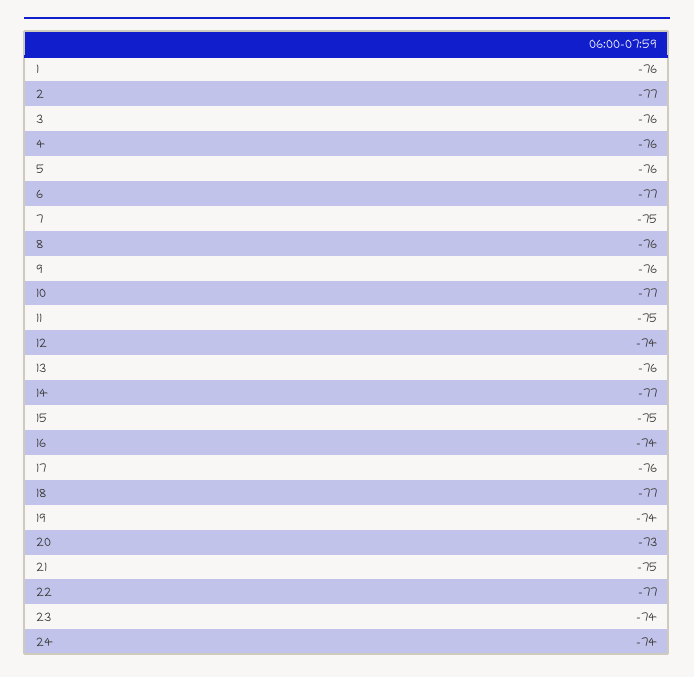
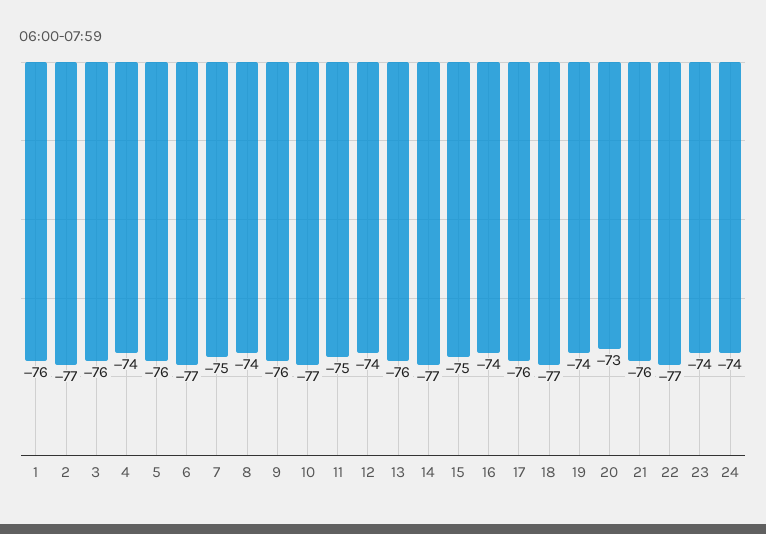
4: -76 -> -74
8: -76 -> -74
21: -75 -> -76

